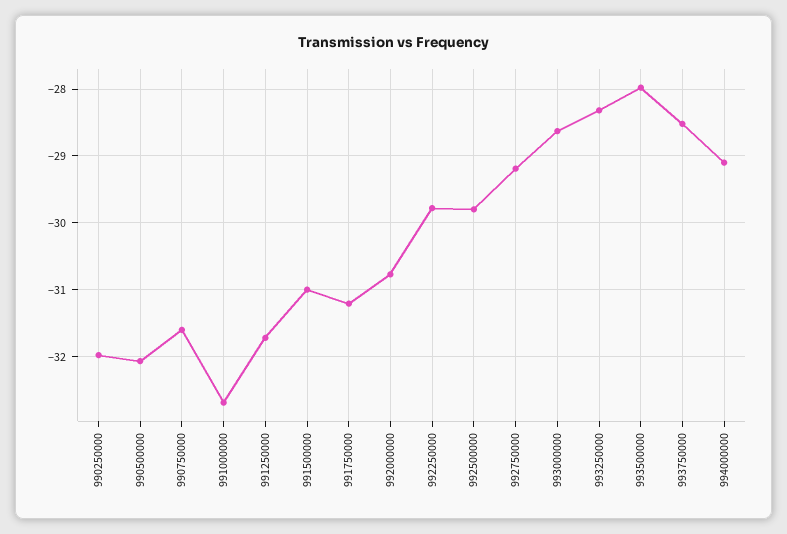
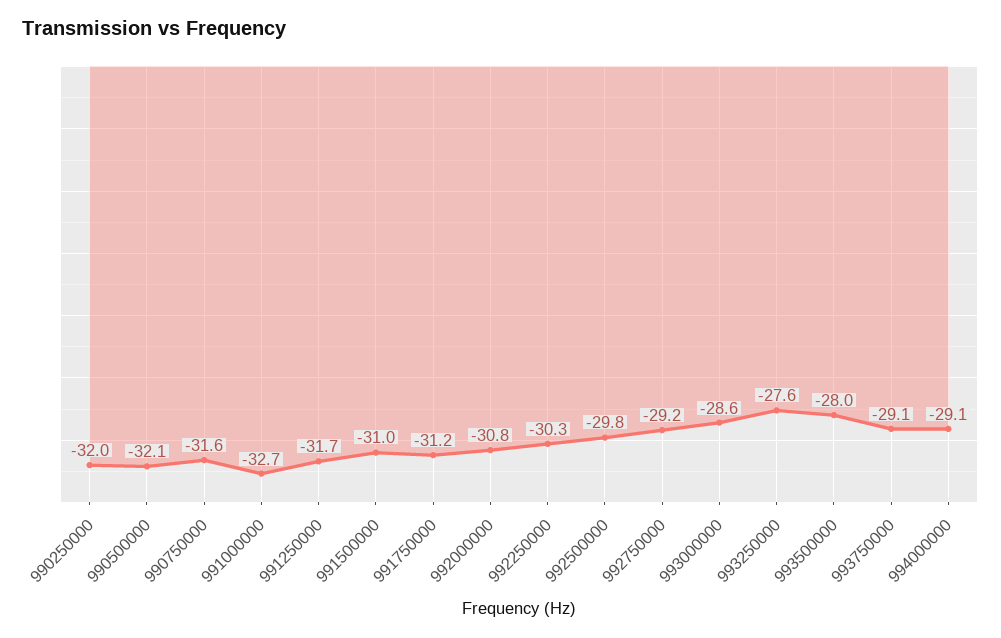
992250000: -29.8 -> -30.3
993250000: -28.3 -> -27.6
993750000: -28.5 -> -29.1

